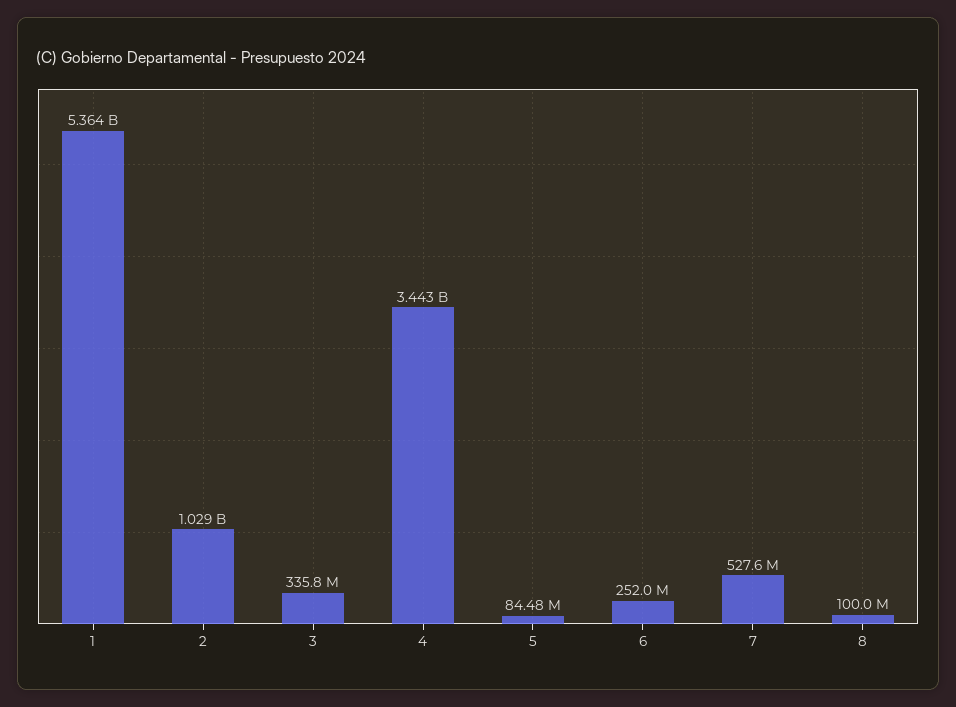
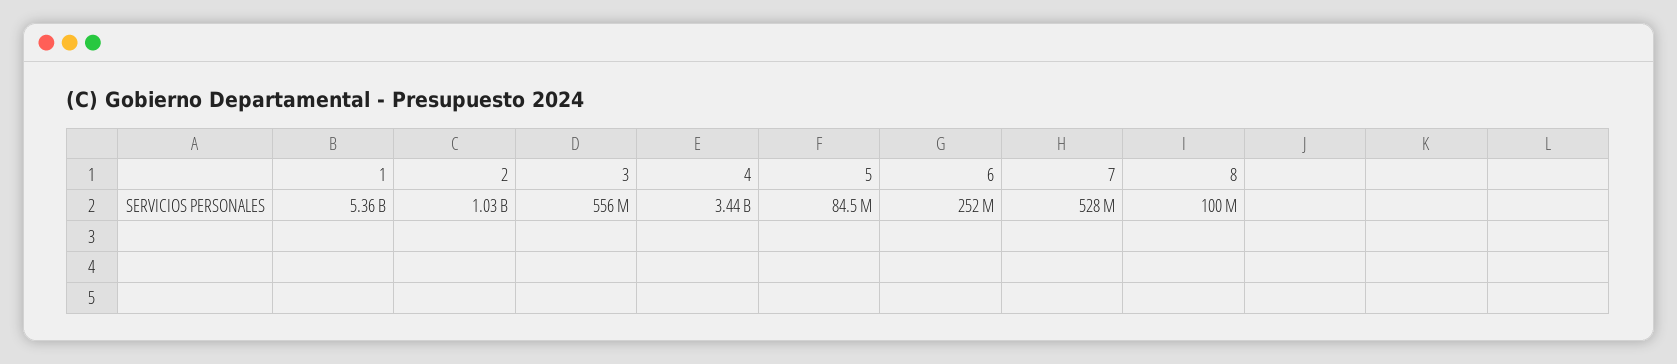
3: 335800000 -> 556000000

